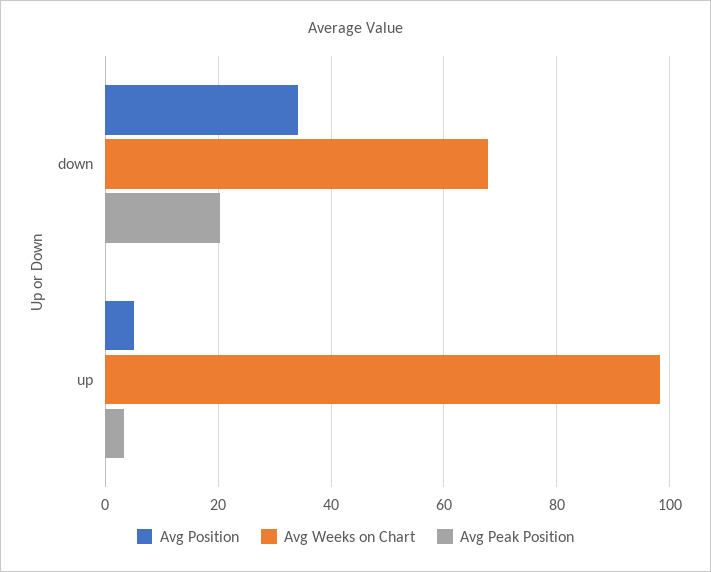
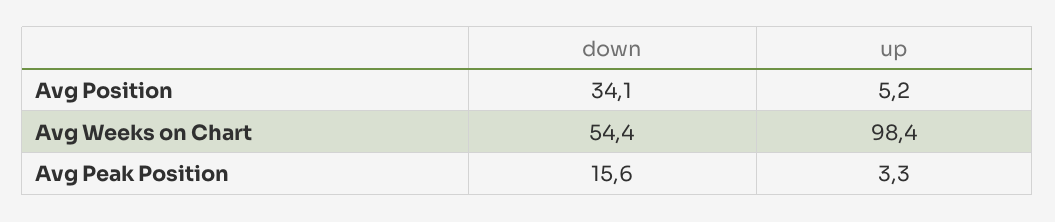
Avg Weeks on Chart, down: 68 -> 54.4
Avg Peak Position, down: 20 -> 15.6

